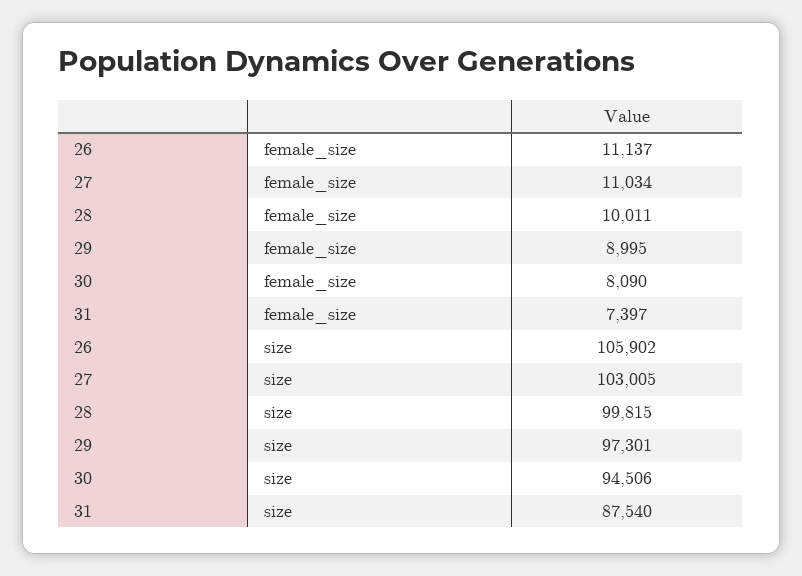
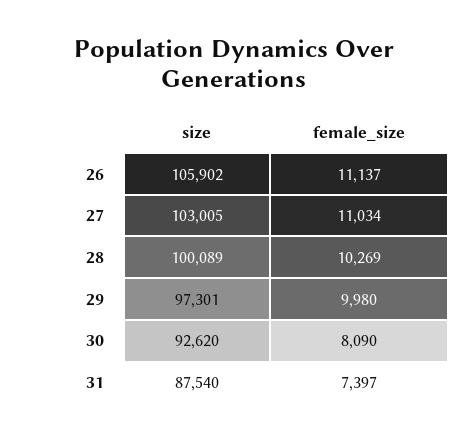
28, female_size: 10011 -> 10269
29, female_size: 8995 -> 9980
28, size: 99815 -> 100089
30, size: 94506 -> 92620

